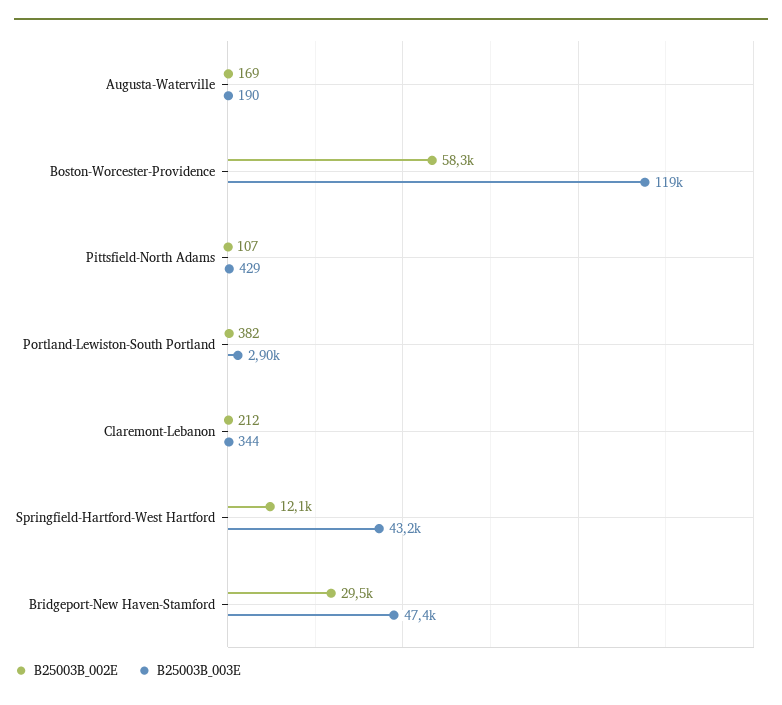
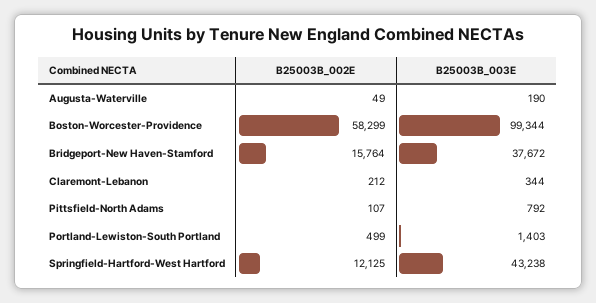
B25003B_002E, Augusta-Waterville: 169 -> 49
B25003B_003E, Boston-Worcester-Providence: 119000 -> 99344
B25003B_003E, Pittsfield-North Adams: 429 -> 792
B25003B_002E, Portland-Lewiston-South Portland: 382 -> 499
B25003B_003E, Portland-Lewiston-South Portland: 2900 -> 1403
B25003B_002E, Bridgeport-New Haven-Stamford: 29500 -> 15764
B25003B_003E, Bridgeport-New Haven-Stamford: 47400 -> 37672

